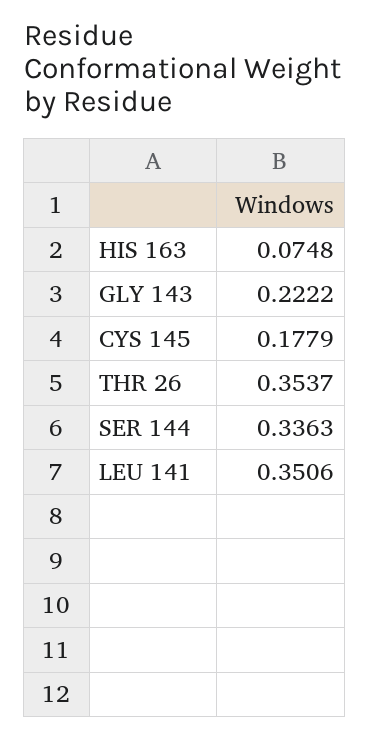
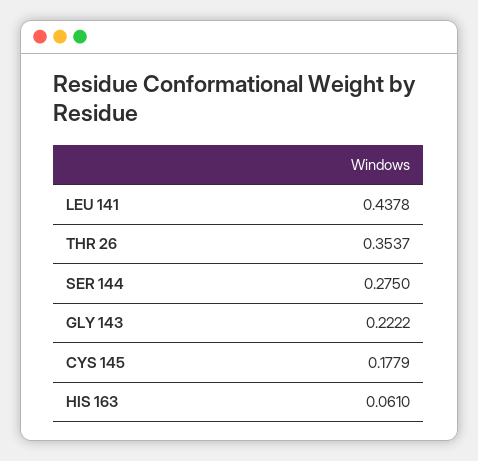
HIS 163: 0.0748 -> 0.061
SER 144: 0.3363 -> 0.275
LEU 141: 0.3506 -> 0.4378

